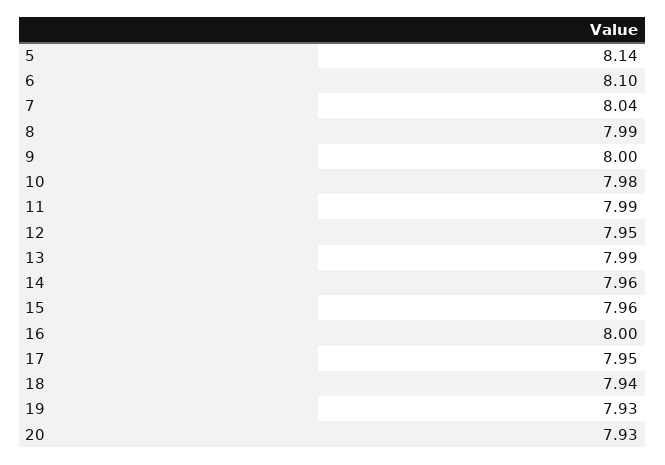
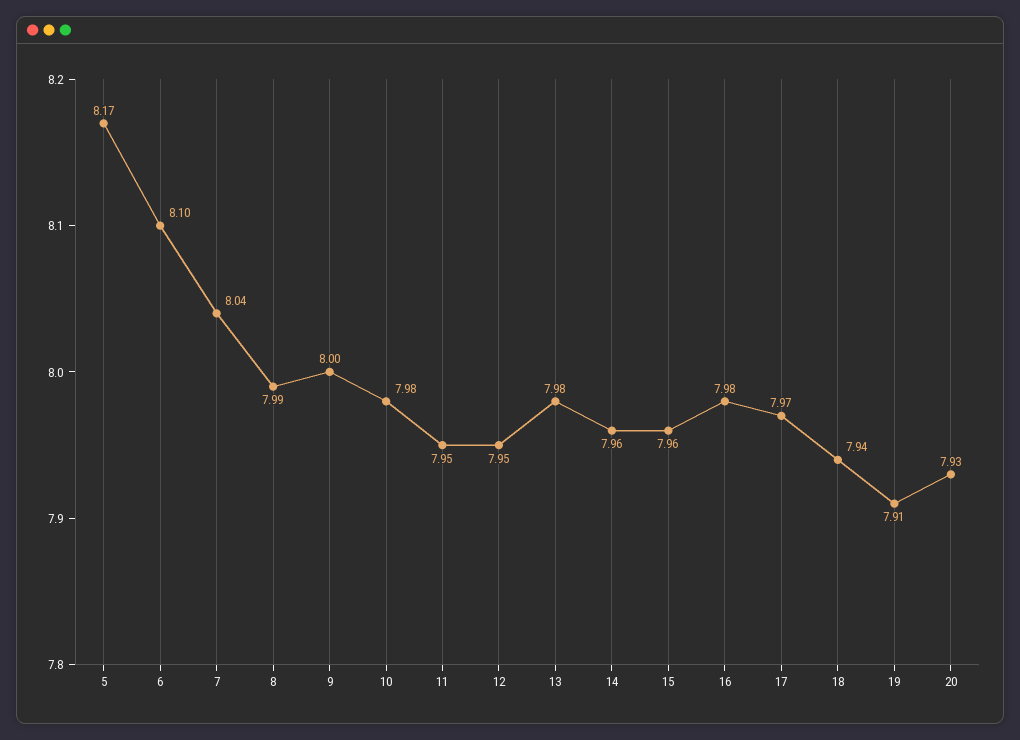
5: 8.14 -> 8.17
11: 7.99 -> 7.95
13: 7.99 -> 7.98
16: 8 -> 7.98
17: 7.95 -> 7.97
19: 7.93 -> 7.91

